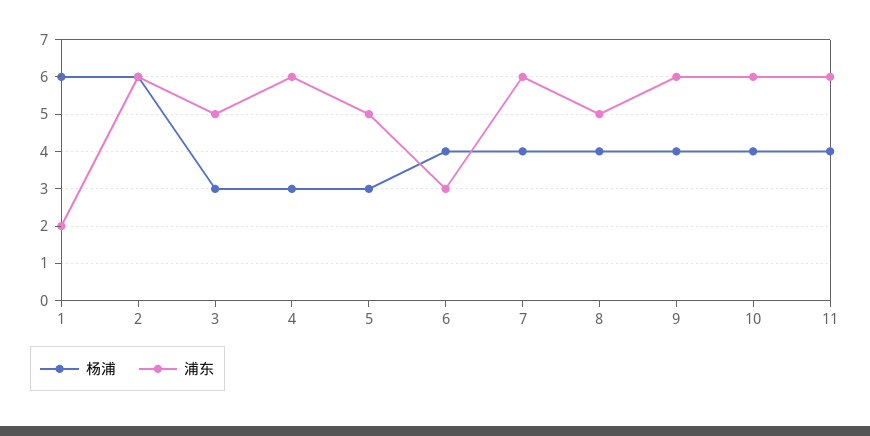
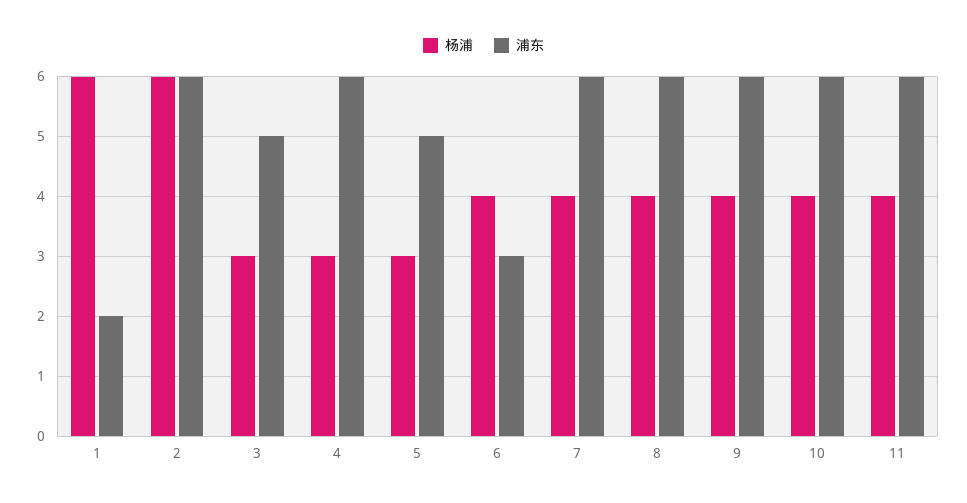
浦东, 8: 5 -> 6

